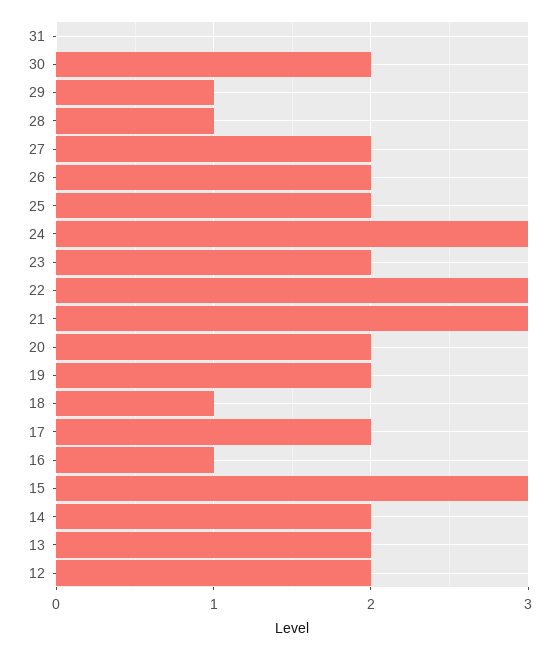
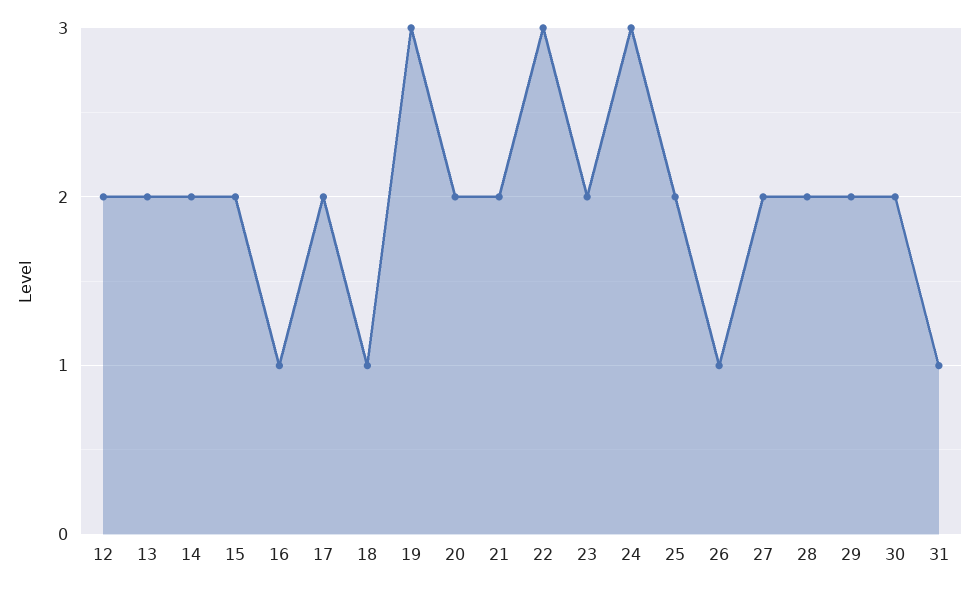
31: 0 -> 1
29: 1 -> 2
28: 1 -> 2
26: 2 -> 1
21: 3 -> 2
19: 2 -> 3
15: 3 -> 2

